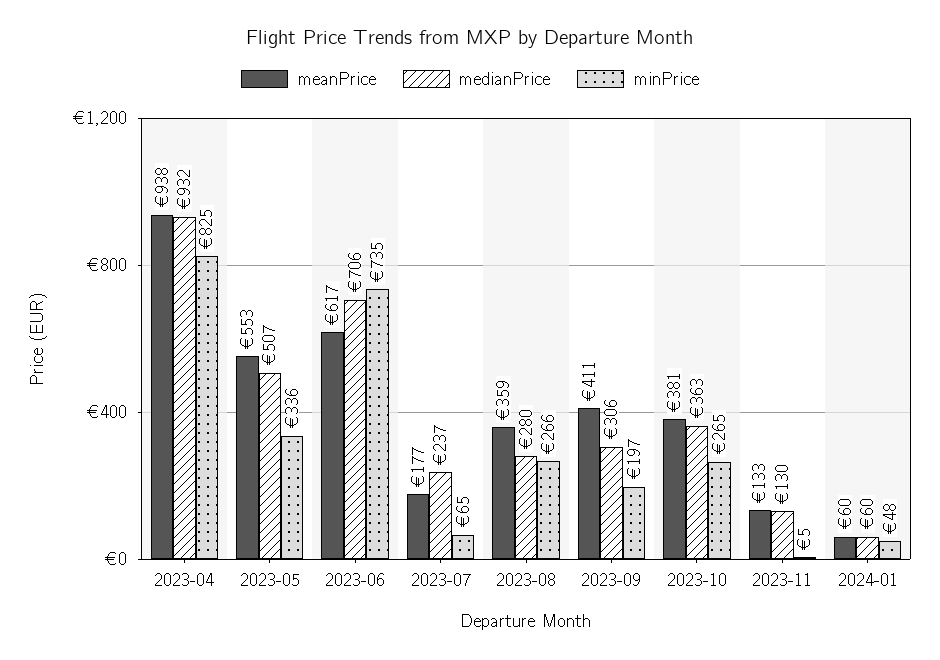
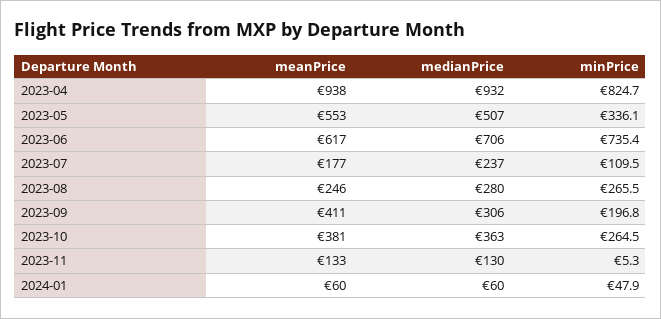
minPrice, 2023-07: 65 -> 109.5
meanPrice, 2023-08: 359 -> 246

